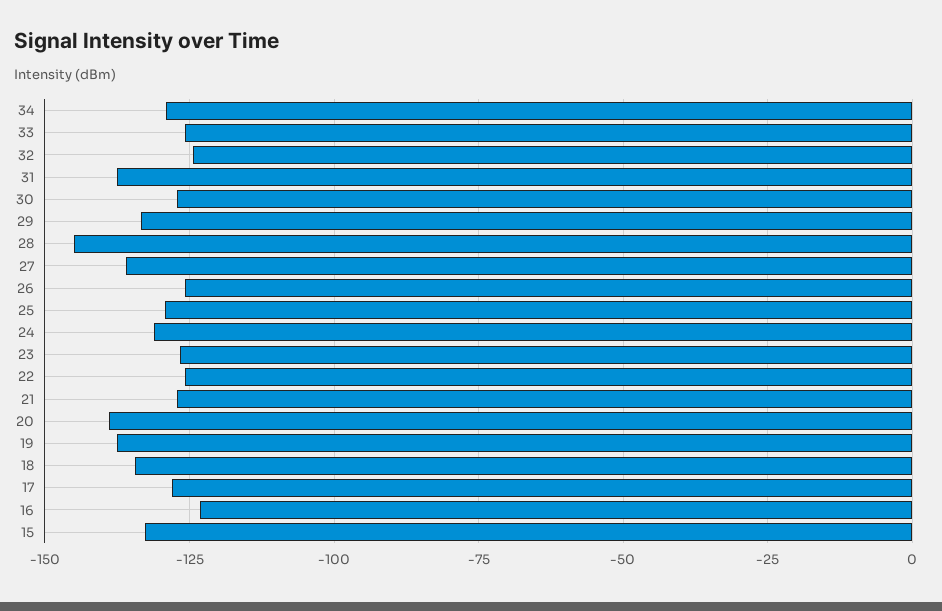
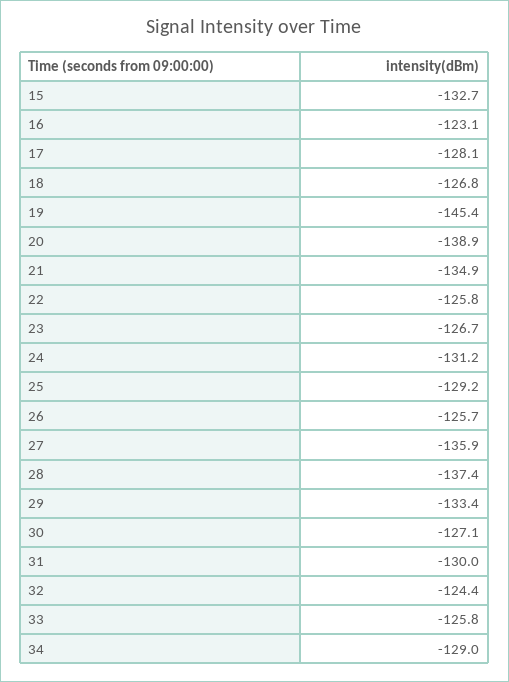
31: -137.5 -> -130
28: -145 -> -137.4
21: -127.5 -> -134.9
19: -137.5 -> -145.4
18: -135 -> -126.8

